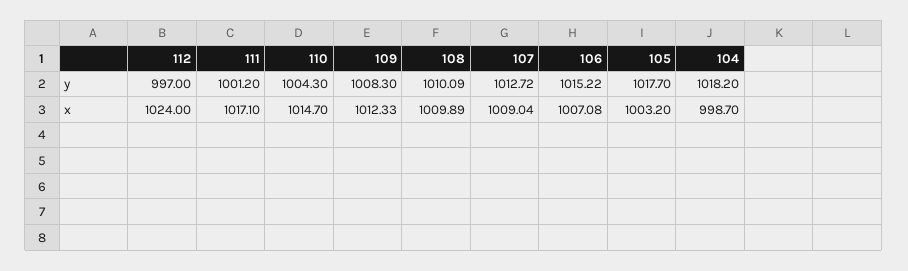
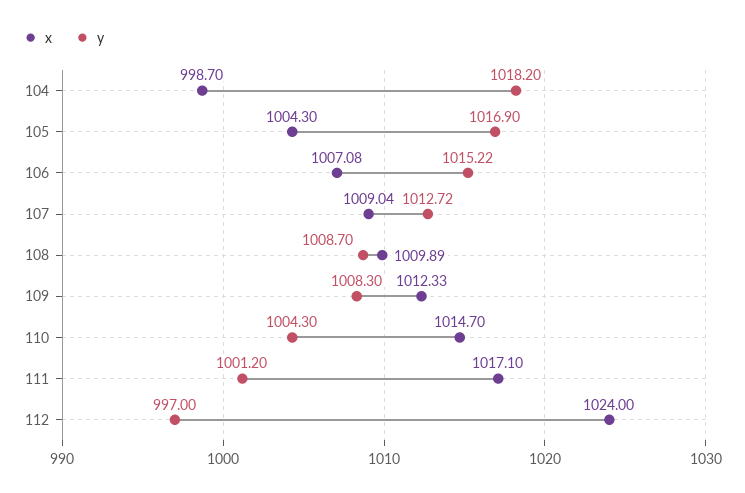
y, 108: 1010.09 -> 1008.7
y, 105: 1017.7 -> 1016.9
x, 105: 1003.2 -> 1004.3

